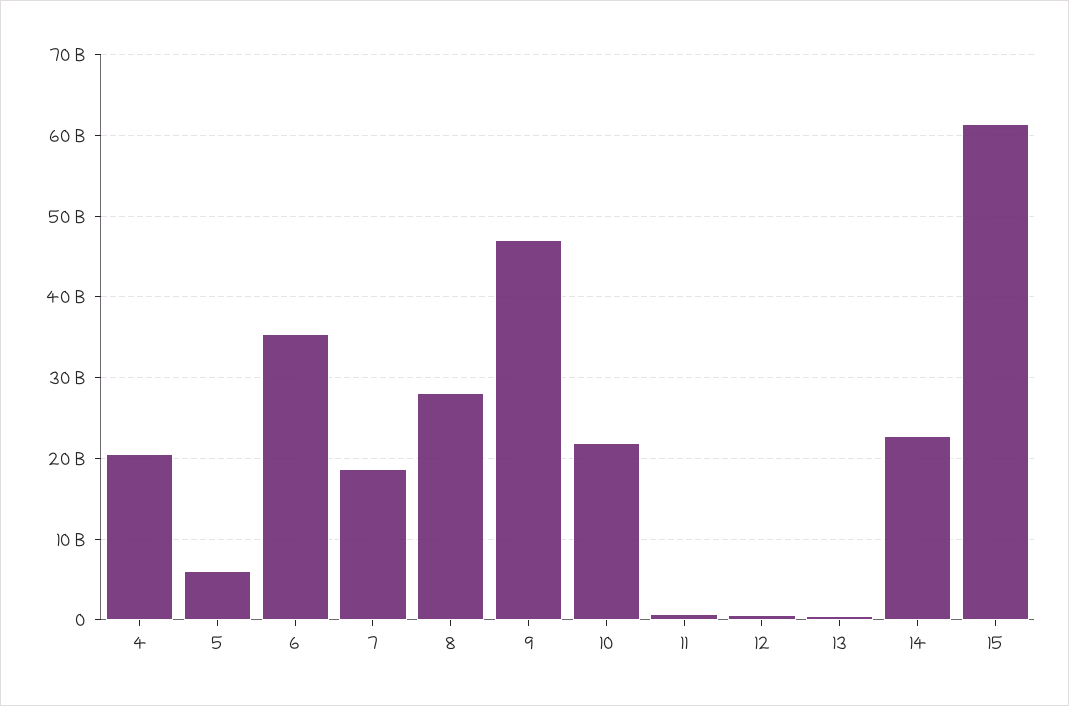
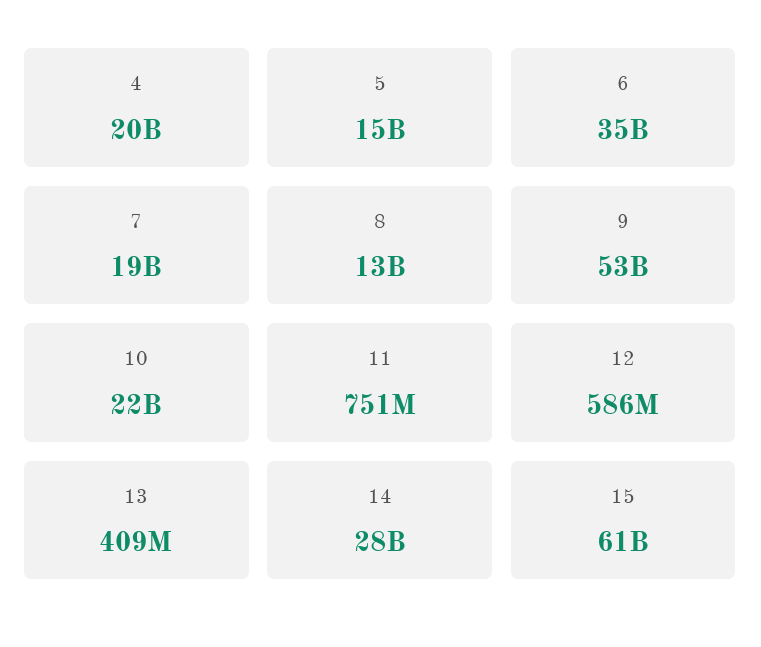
5: 6000000000 -> 15000000000
8: 28000000000 -> 13000000000
9: 47000000000 -> 53000000000
14: 23000000000 -> 28000000000

